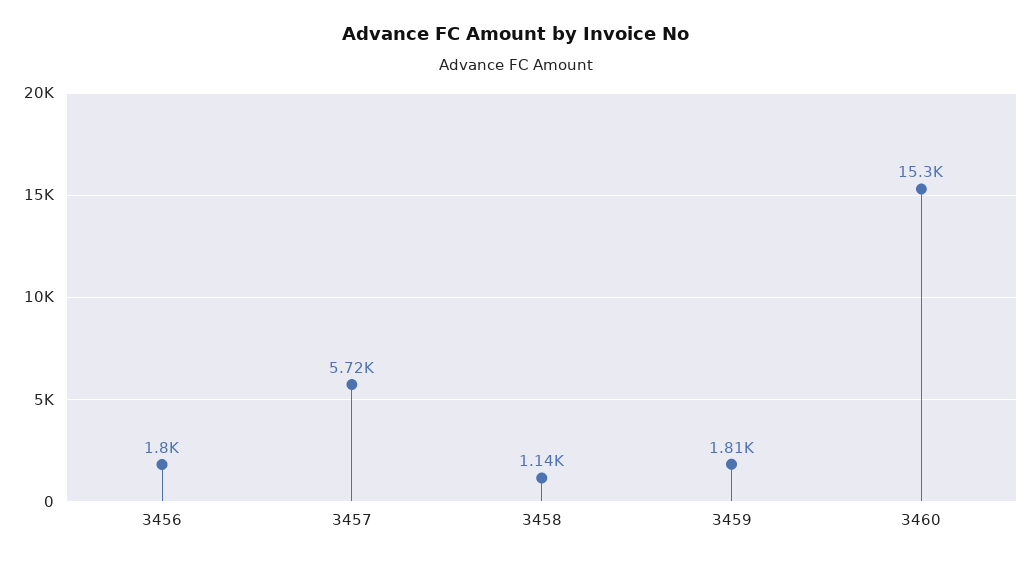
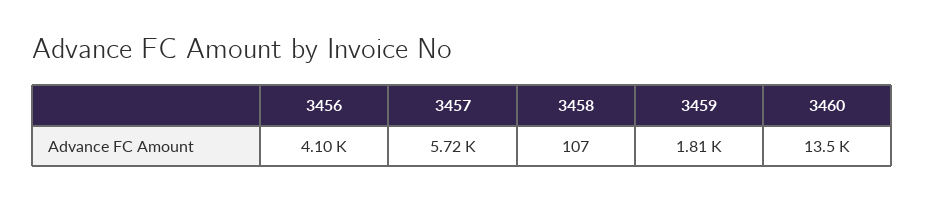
3456: 1800 -> 4100
3458: 1140 -> 107
3460: 15300 -> 13500

